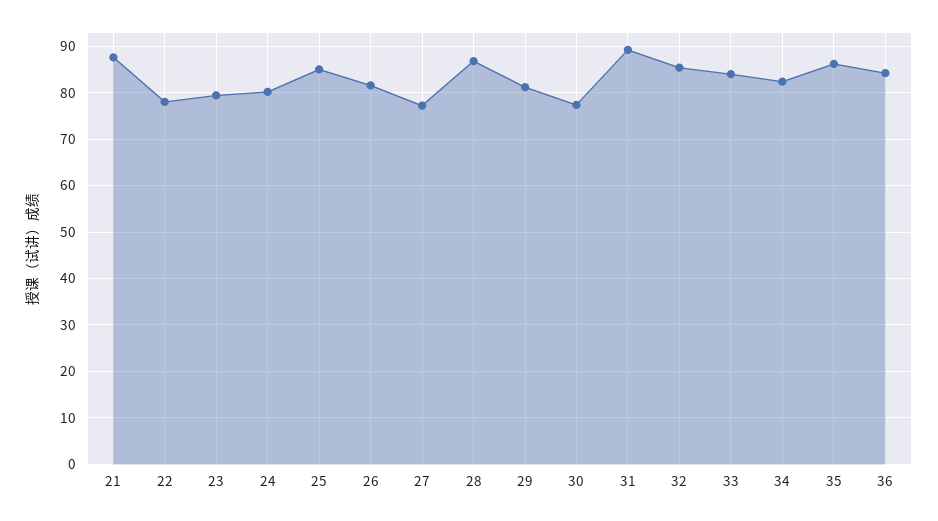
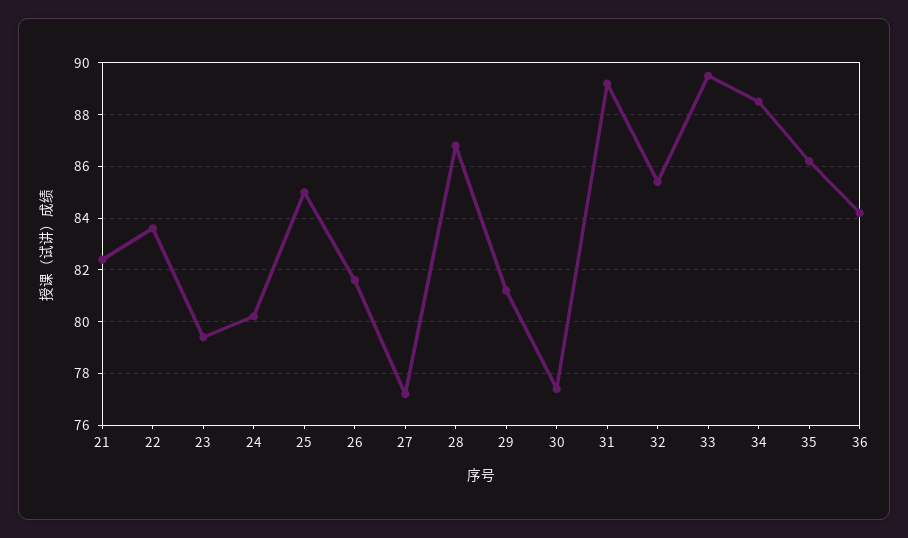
21: 88 -> 82.5
22: 78 -> 83.5
33: 84 -> 89.5
34: 82 -> 88.5

